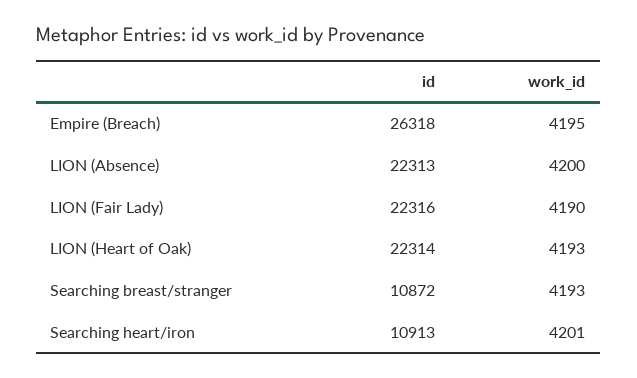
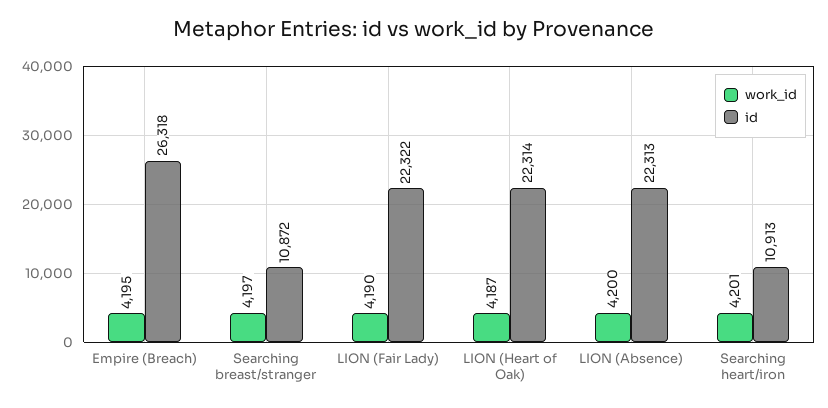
id, LION (Fair Lady): 22316 -> 22322
work_id, LION (Heart of Oak): 4193 -> 4187
work_id, Searching breast/stranger: 4193 -> 4197

